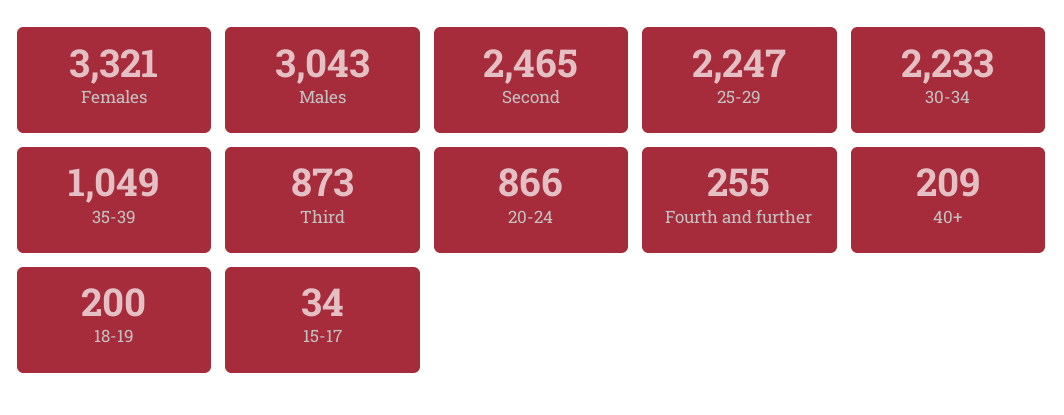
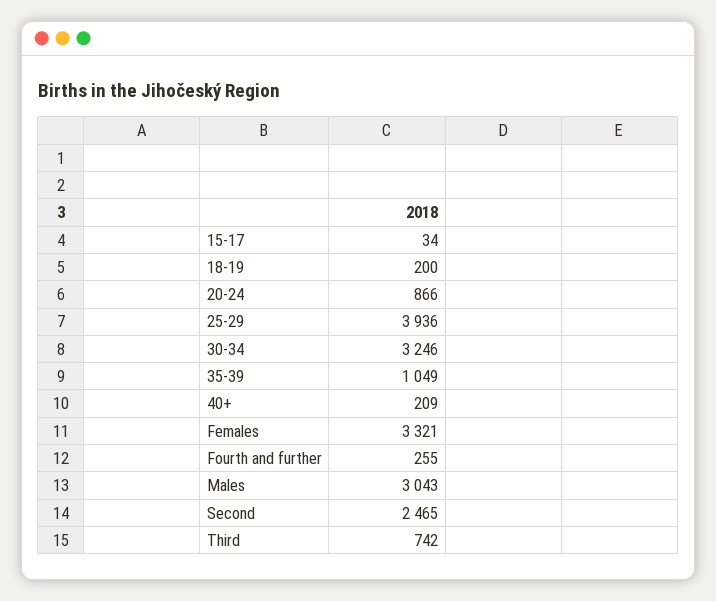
25-29: 2247 -> 3936
30-34: 2233 -> 3246
Third: 873 -> 742

